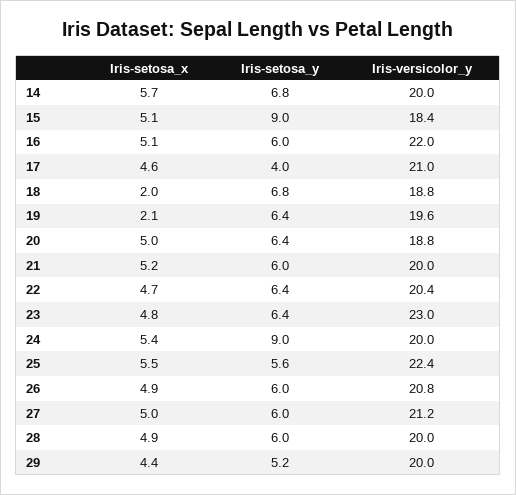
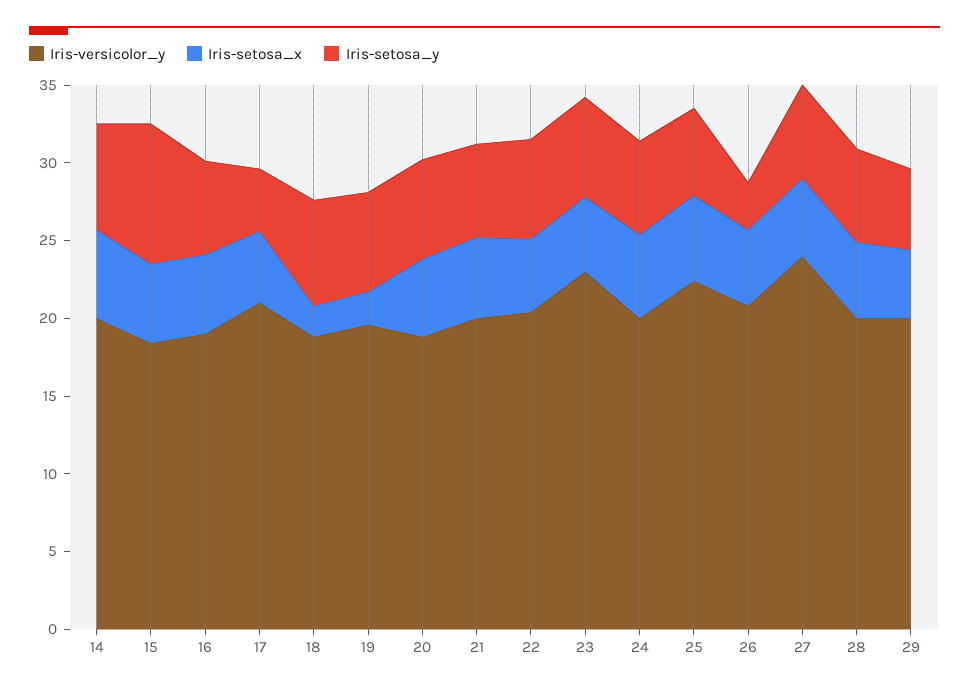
Iris-versicolor_y, 16: 22 -> 19
Iris-setosa_y, 24: 9 -> 6
Iris-setosa_y, 26: 6 -> 3
Iris-versicolor_y, 27: 21.2 -> 24

